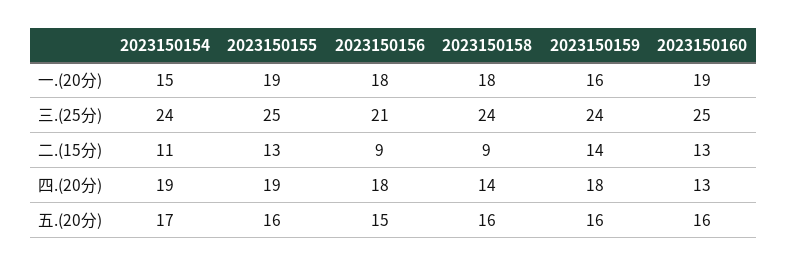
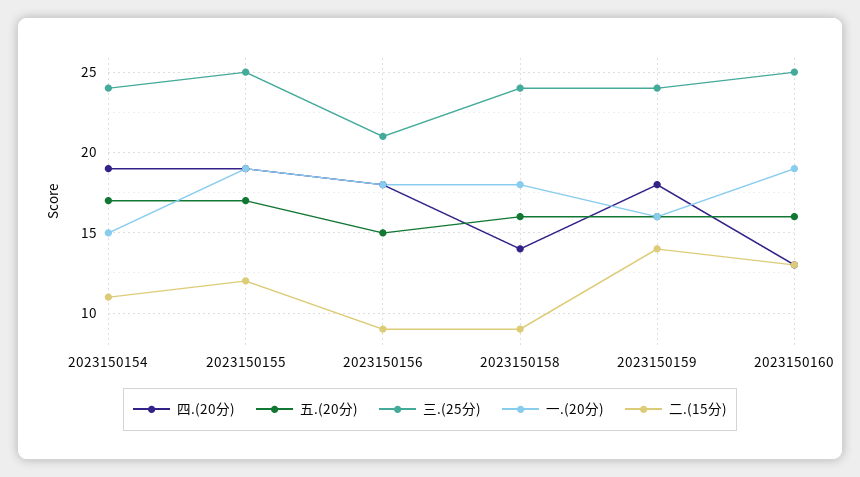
二.(15分), 2023150155: 13 -> 12
五.(20分), 2023150155: 16 -> 17

